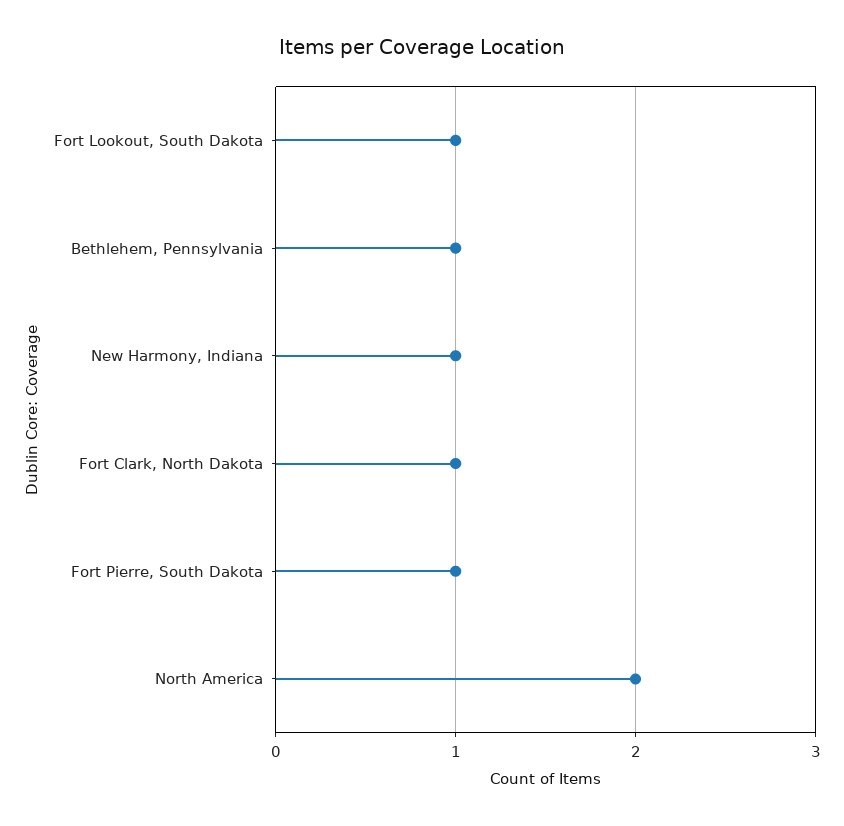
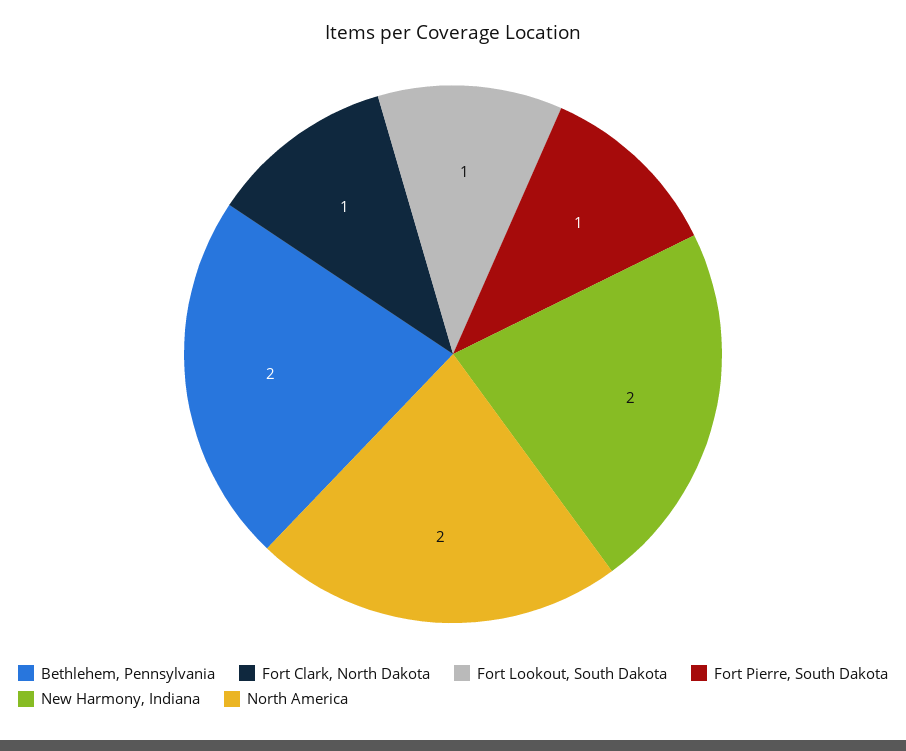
Bethlehem, Pennsylvania: 1 -> 2
New Harmony, Indiana: 1 -> 2

